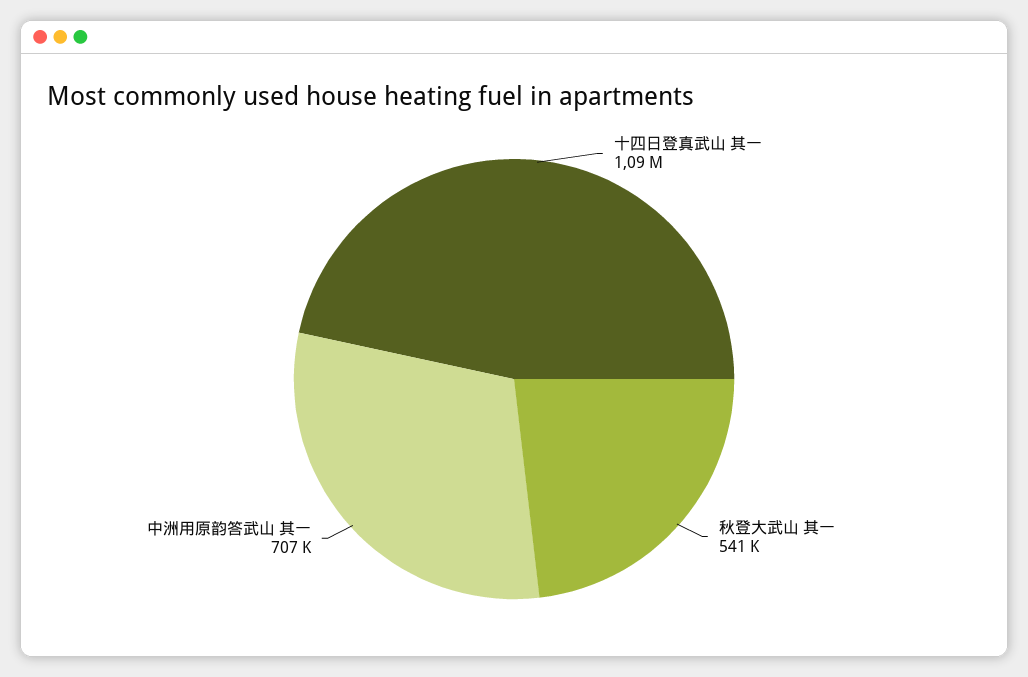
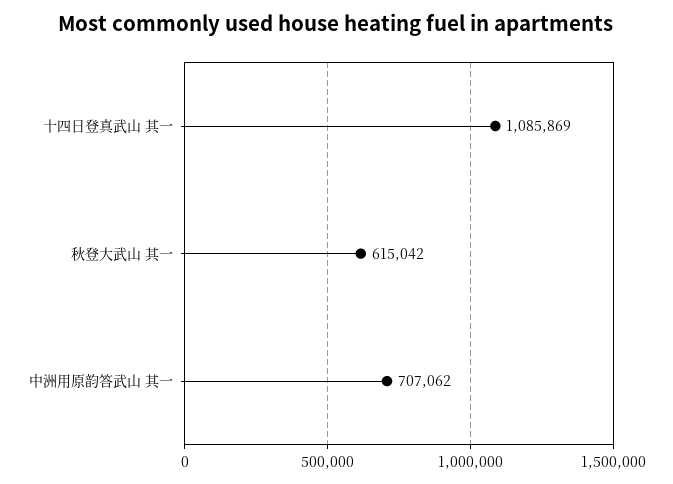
秋登大武山 其一: 541000 -> 615042

